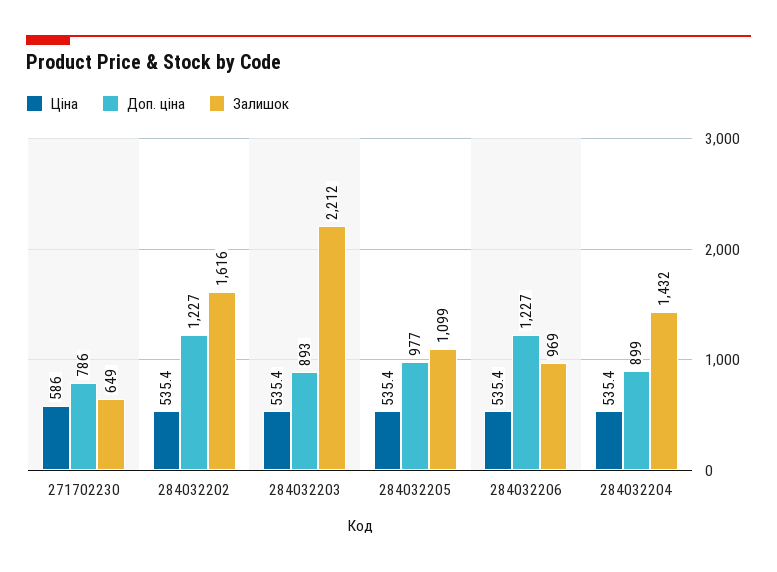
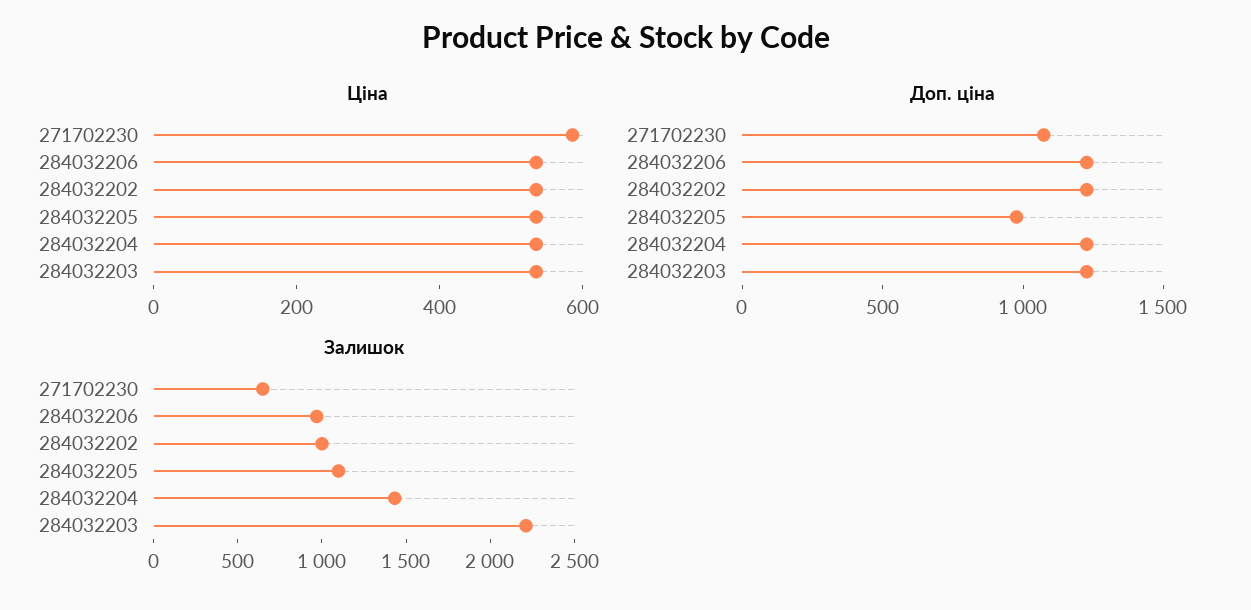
Доп. ціна, 271702230: 786 -> 1100
Залишок, 284032202: 1616 -> 1000
Доп. ціна, 284032203: 893 -> 1200
Доп. ціна, 284032204: 899 -> 1200

